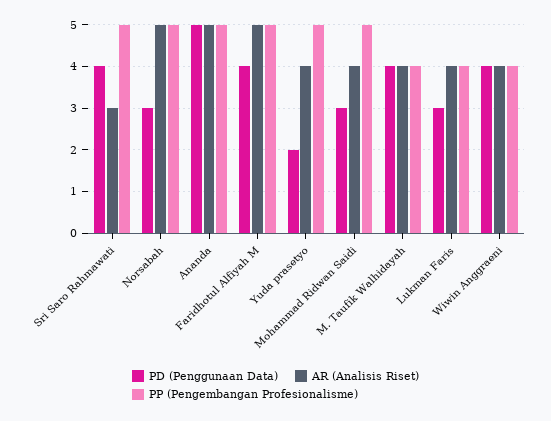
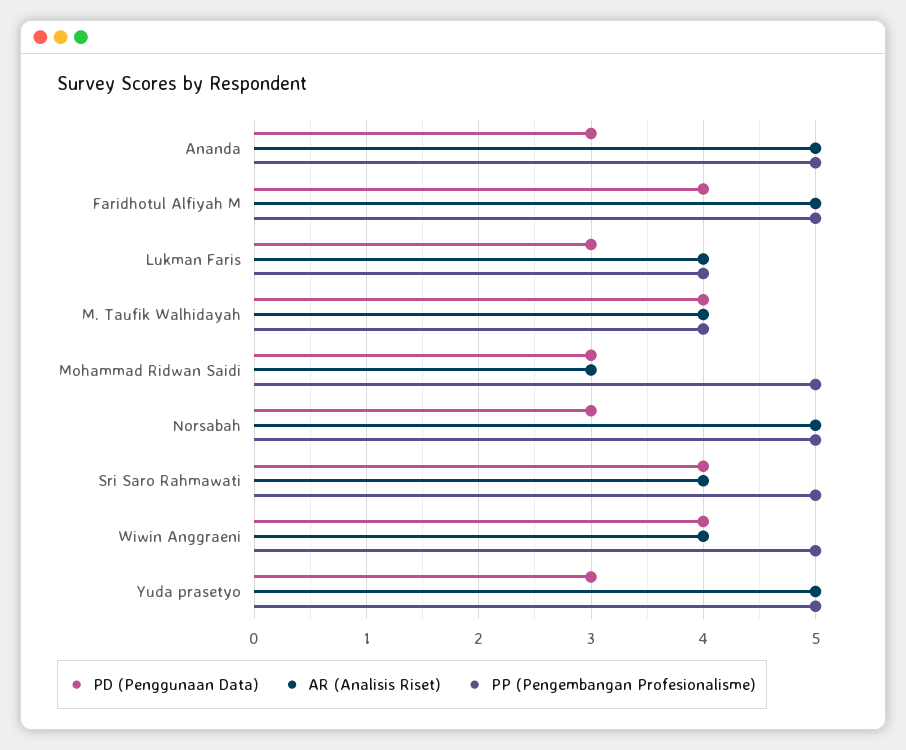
AR (Analisis Riset), Sri Saro Rahmawati: 3 -> 4
PD (Penggunaan Data), Ananda: 5 -> 3
PD (Penggunaan Data), Yuda prasetyo: 2 -> 3
AR (Analisis Riset), Yuda prasetyo: 4 -> 5
AR (Analisis Riset), Mohammad Ridwan Saidi: 4 -> 3
PP (Pengembangan Profesionalisme), Wiwin Anggraeni: 4 -> 5

